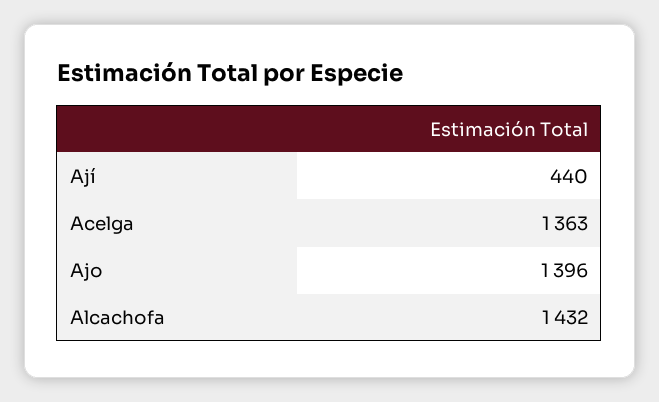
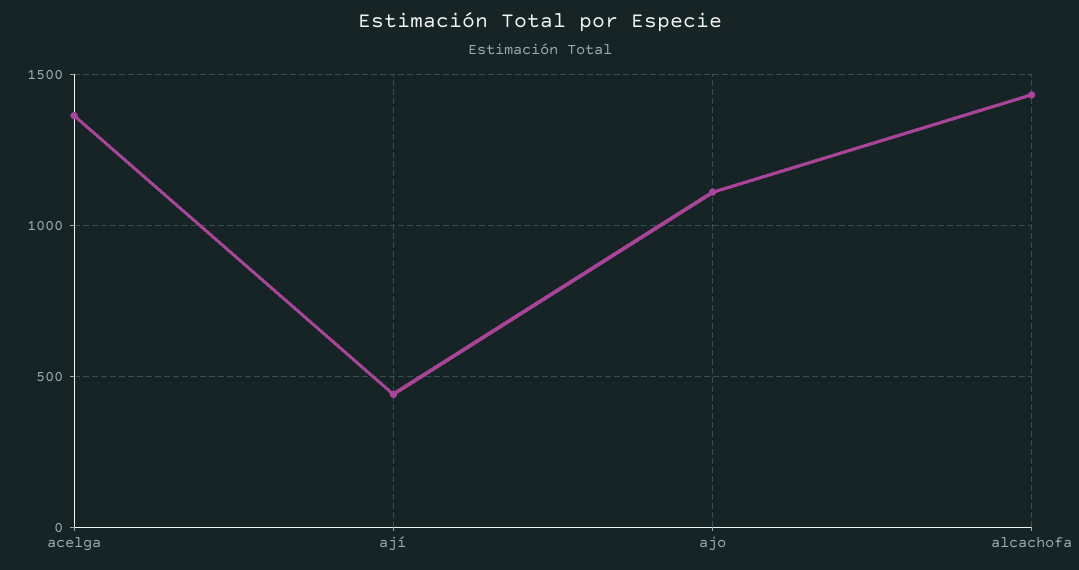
Ajo: 1396 -> 1100

